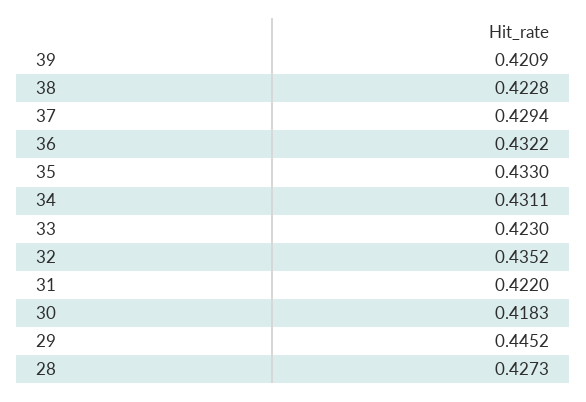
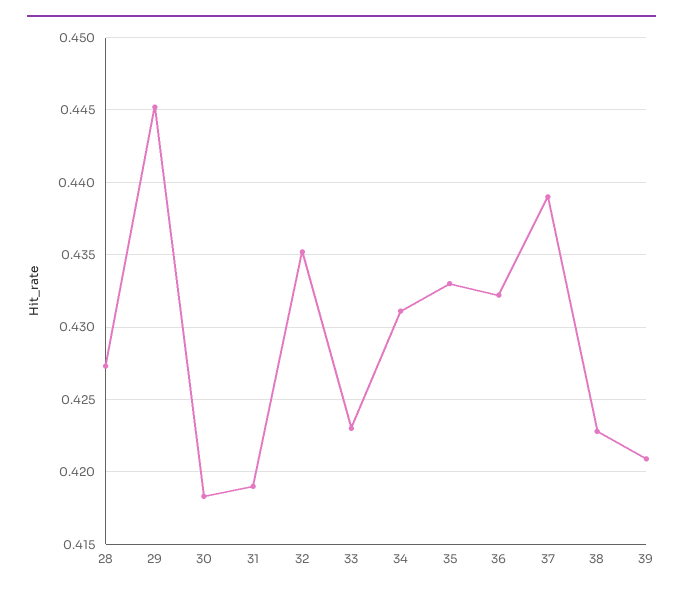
37: 0.4294 -> 0.439
31: 0.422 -> 0.419

